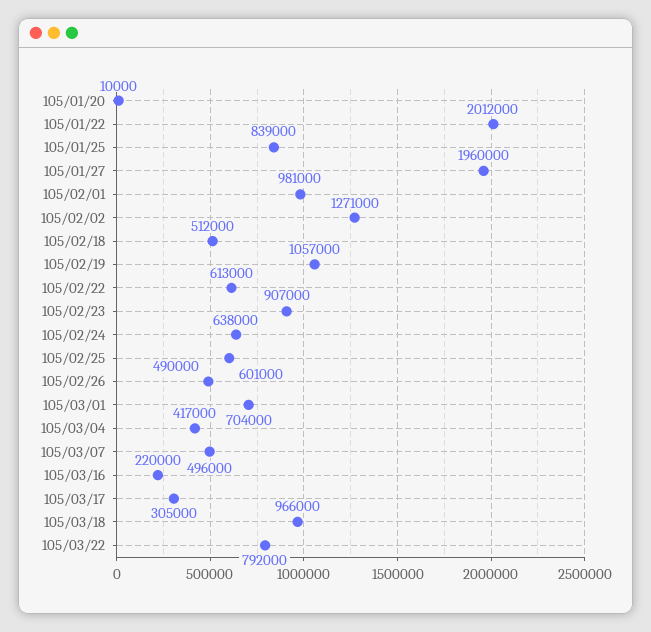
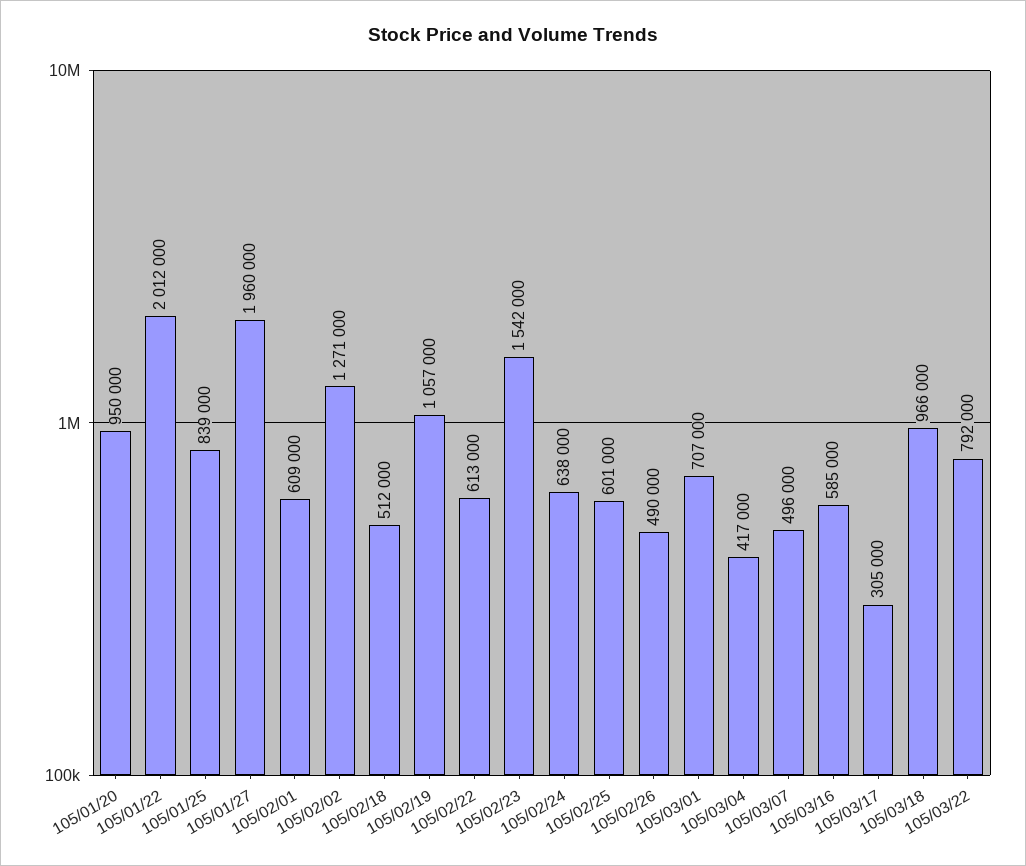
105/01/20: 10000 -> 950000
105/02/01: 981000 -> 609000
105/02/23: 907000 -> 1542000
105/03/01: 704000 -> 707000
105/03/16: 220000 -> 585000

